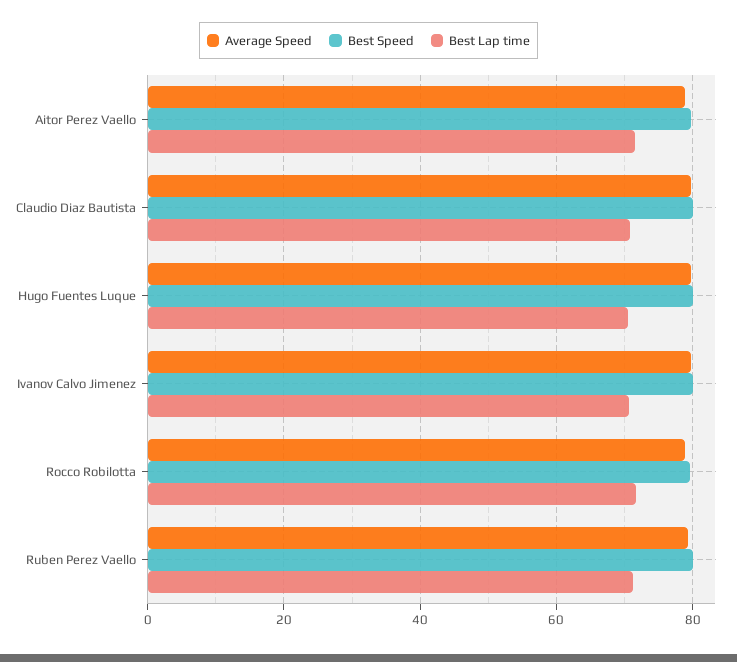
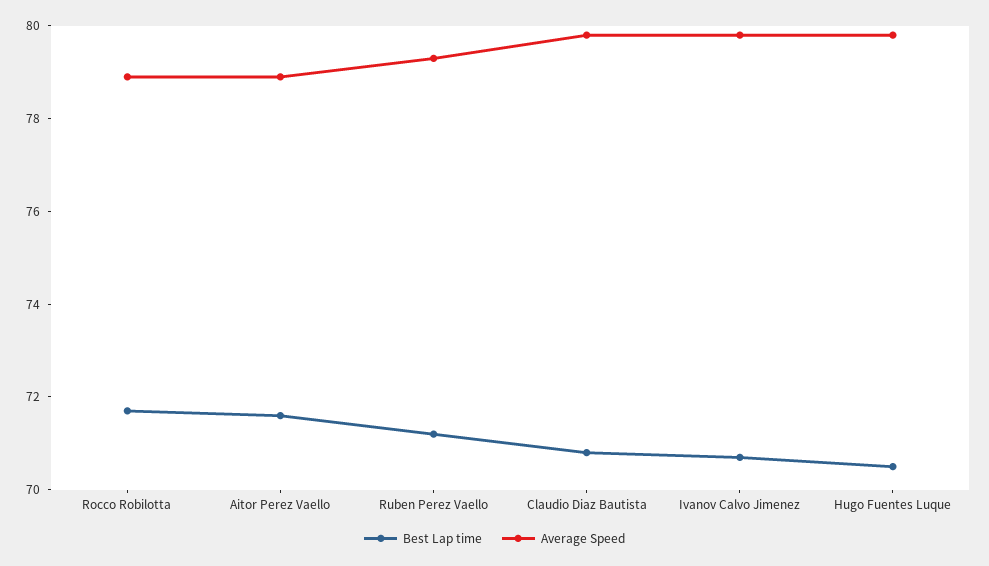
Best Speed, Aitor Perez Vaello: 80 -> none
Best Speed, Claudio Diaz Bautista: 80 -> none
Best Speed, Hugo Fuentes Luque: 80 -> none
Best Speed, Ivanov Calvo Jimenez: 80 -> none
Best Speed, Rocco Robilotta: 80 -> none
Best Speed, Ruben Perez Vaello: 80 -> none

